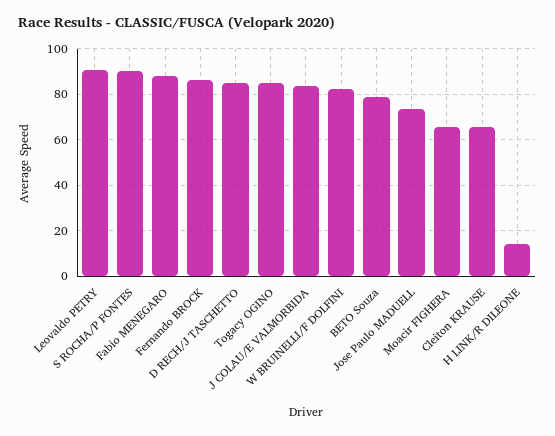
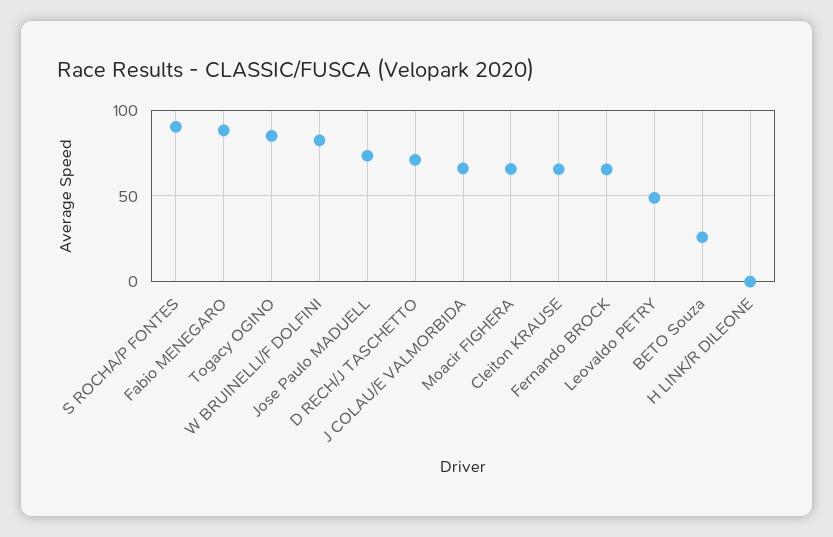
Leovaldo PETRY: 90 -> 50
Fernando BROCK: 85 -> 65
D RECH/J TASCHETTO: 85 -> 70
J COLAU/E VALMORBIDA: 85 -> 65
BETO Souza: 80 -> 25
H LINK/R DILEONE: 15 -> 0

